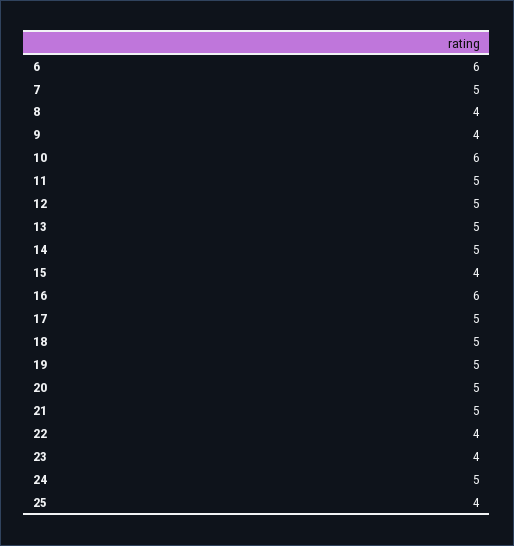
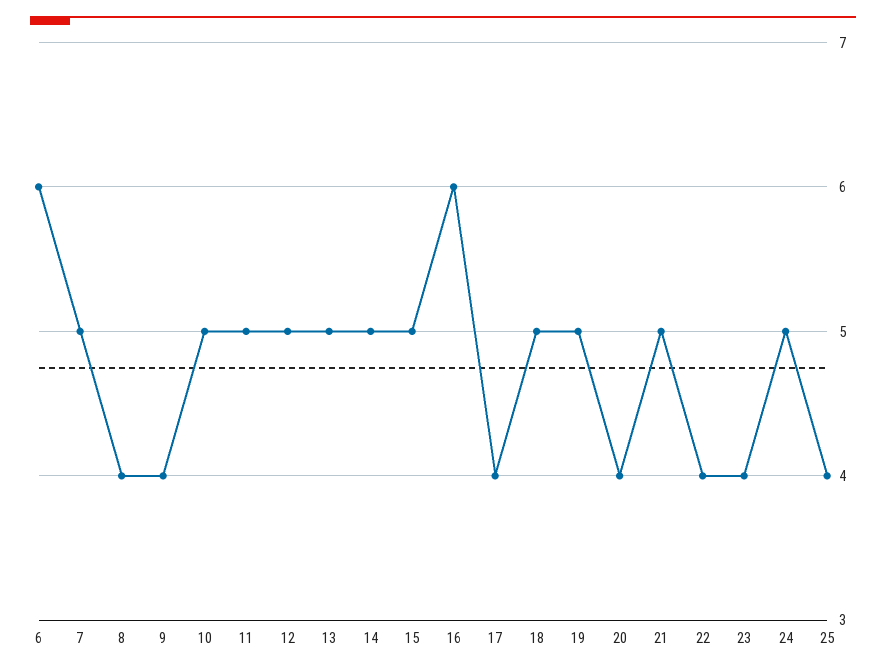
10: 6 -> 5
15: 4 -> 5
17: 5 -> 4
20: 5 -> 4

